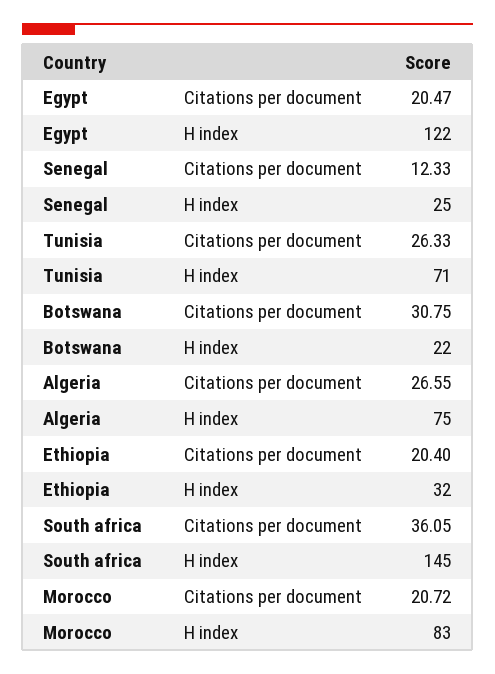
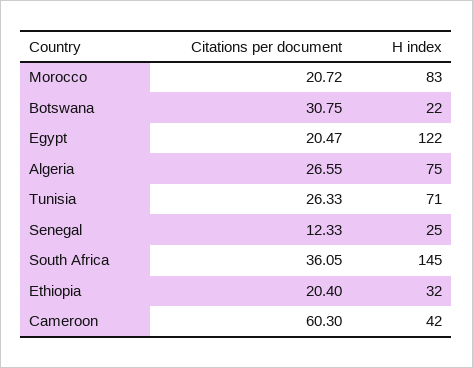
Cameroon, Citations per document: none -> 60.3
Cameroon, H index: none -> 42

